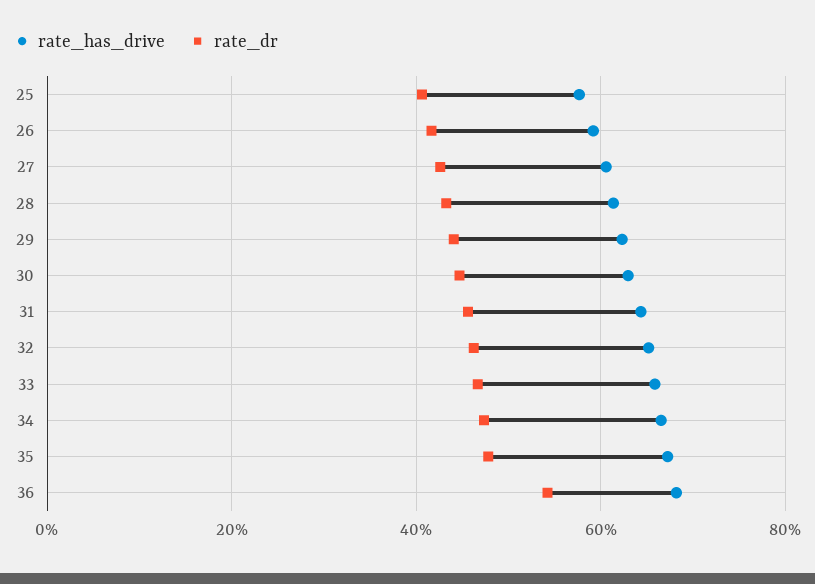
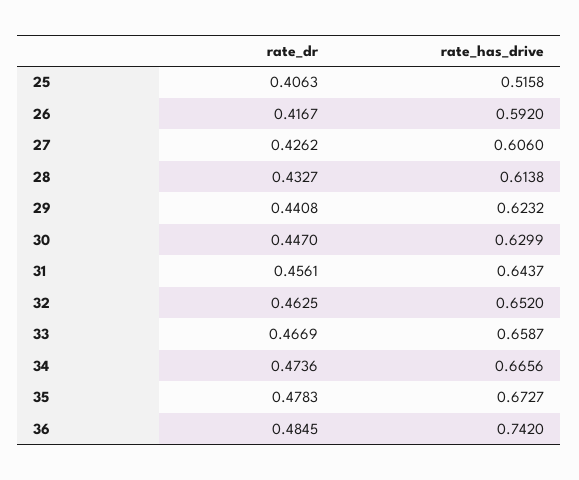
rate_has_drive, 25: 0.58 -> 0.5158
rate_has_drive, 36: 0.68 -> 0.742
rate_dr, 36: 0.54 -> 0.4845

